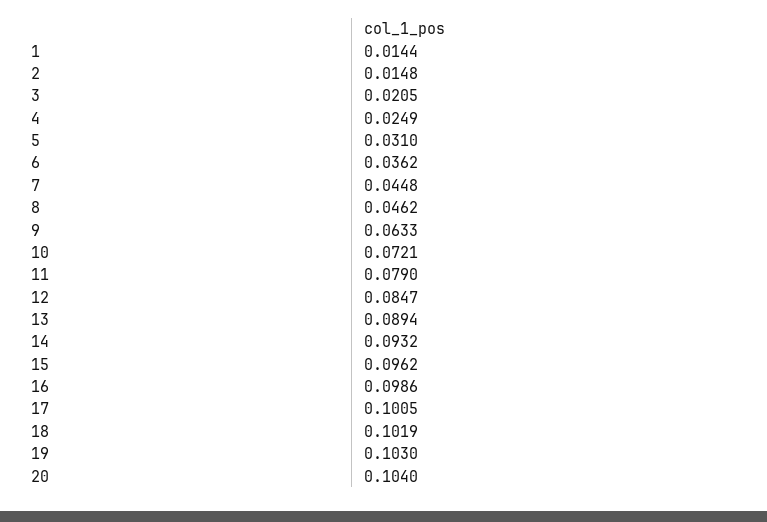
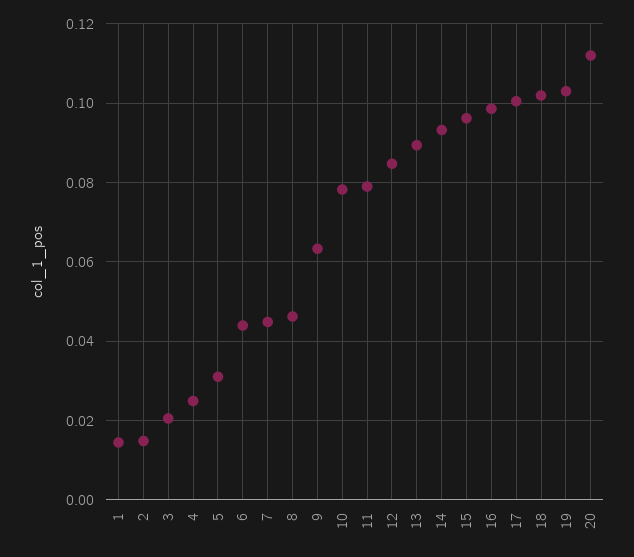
6: 0.0362 -> 0.044
10: 0.0721 -> 0.078
20: 0.104 -> 0.112

